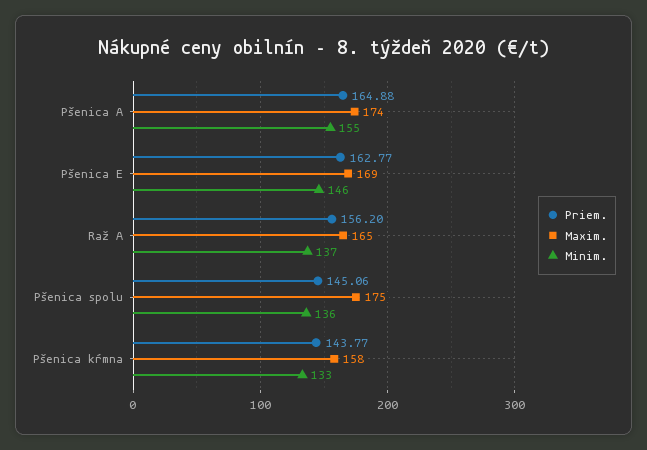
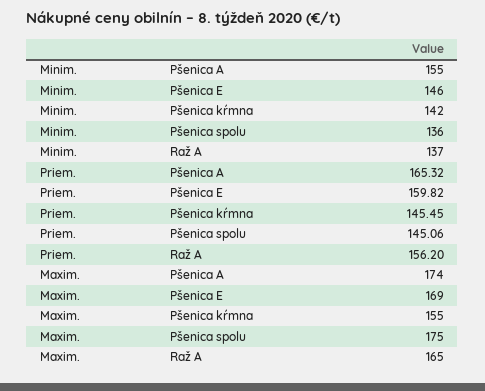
Priem., Pšenica A: 164.88 -> 165.32
Priem., Pšenica E: 162.77 -> 159.82
Priem., Pšenica kŕmna: 143.77 -> 145.45
Maxim., Pšenica kŕmna: 158 -> 155
Minim., Pšenica kŕmna: 133 -> 142

